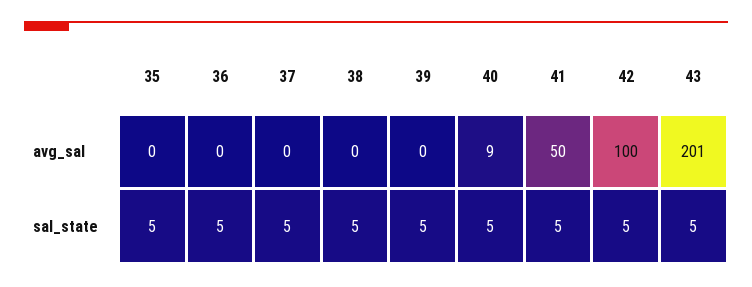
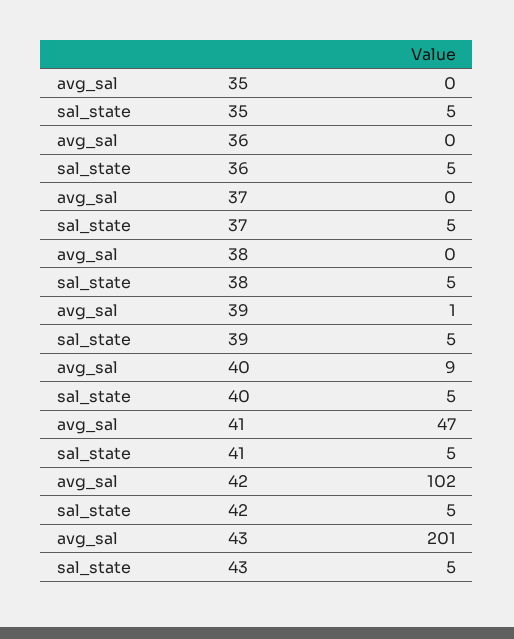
39, avg_sal: 0 -> 1
41, avg_sal: 50 -> 47
42, avg_sal: 100 -> 102

